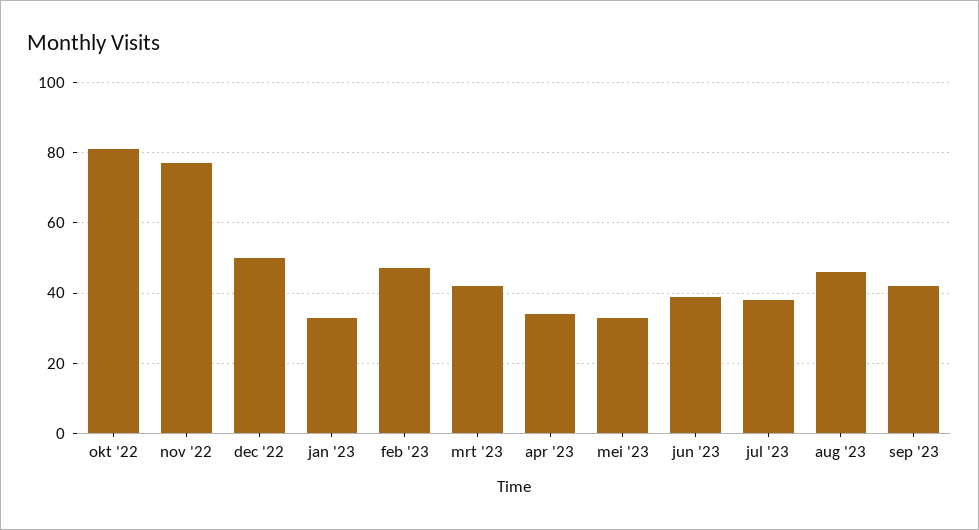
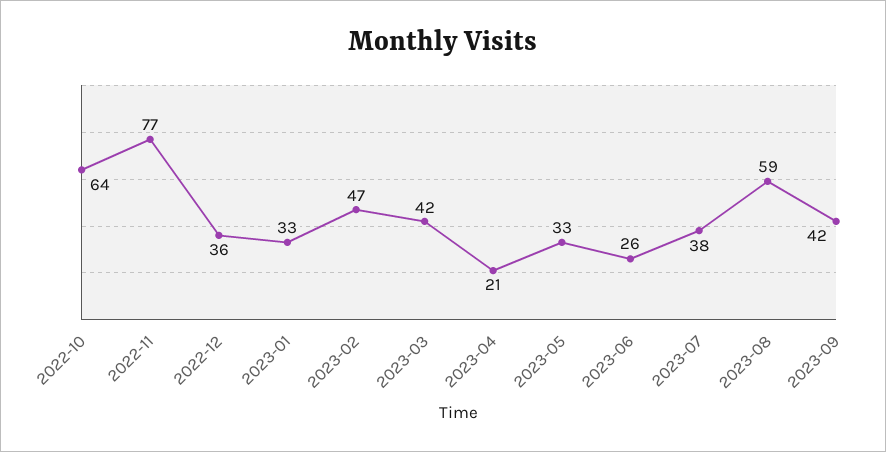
okt '22: 80 -> 64
dec '22: 50 -> 36
apr '23: 35 -> 21
jun '23: 40 -> 26
aug '23: 45 -> 59

